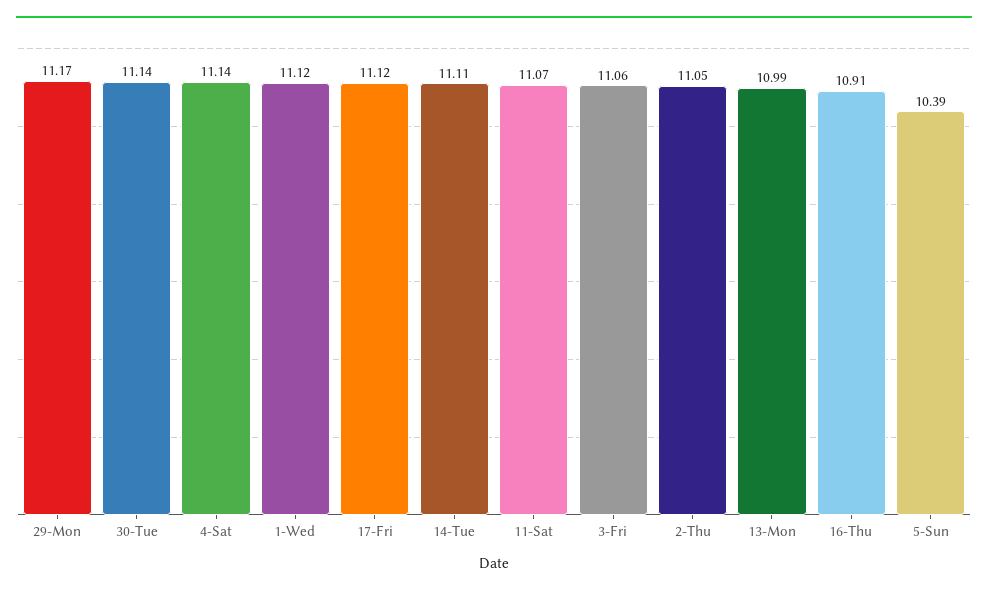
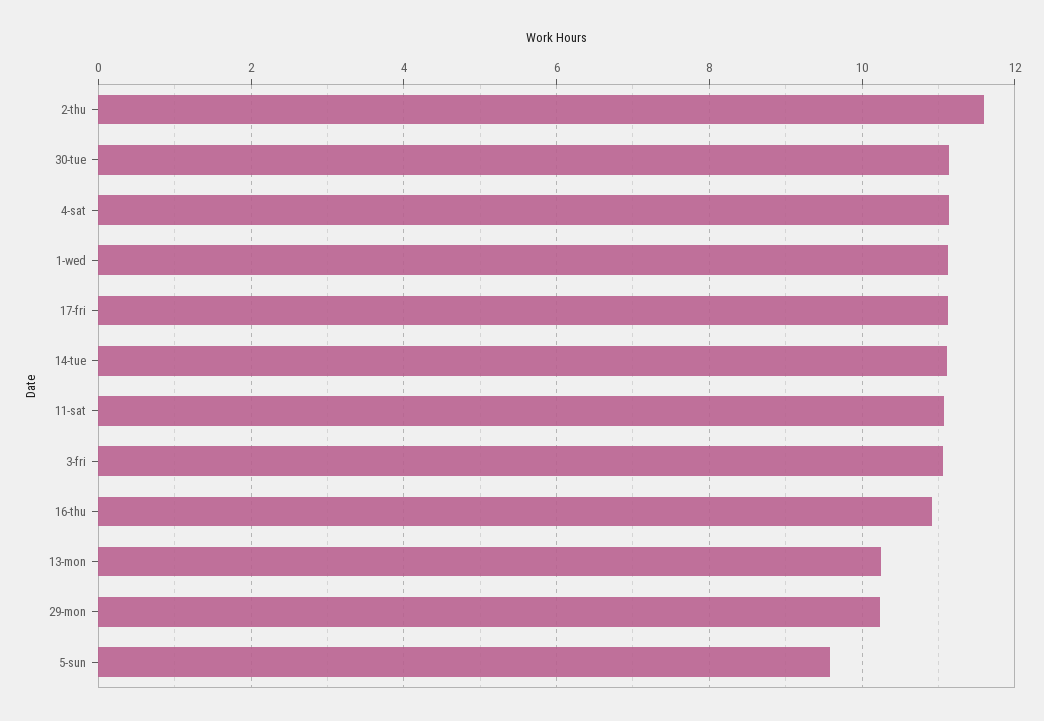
29-Mon: 11.17 -> 10.2
2-Thu: 11.05 -> 11.6
13-Mon: 10.99 -> 10.2
5-Sun: 10.39 -> 9.6

